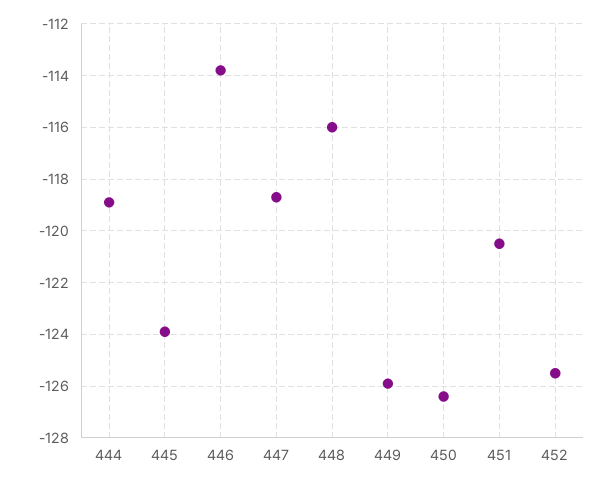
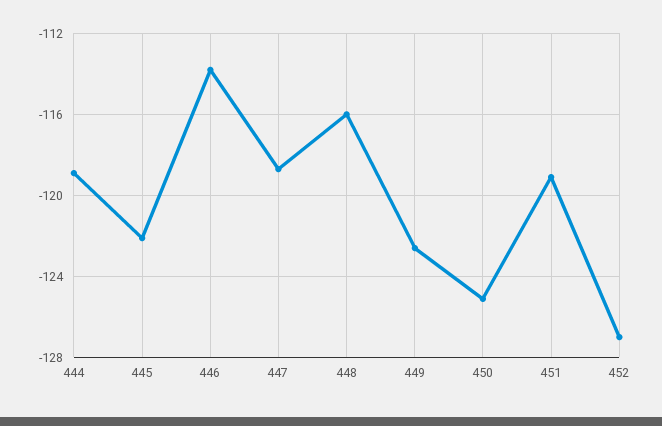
445: -124 -> -122
449: -126 -> -122.5
450: -126.5 -> -125
451: -120.5 -> -119
452: -125.5 -> -127

